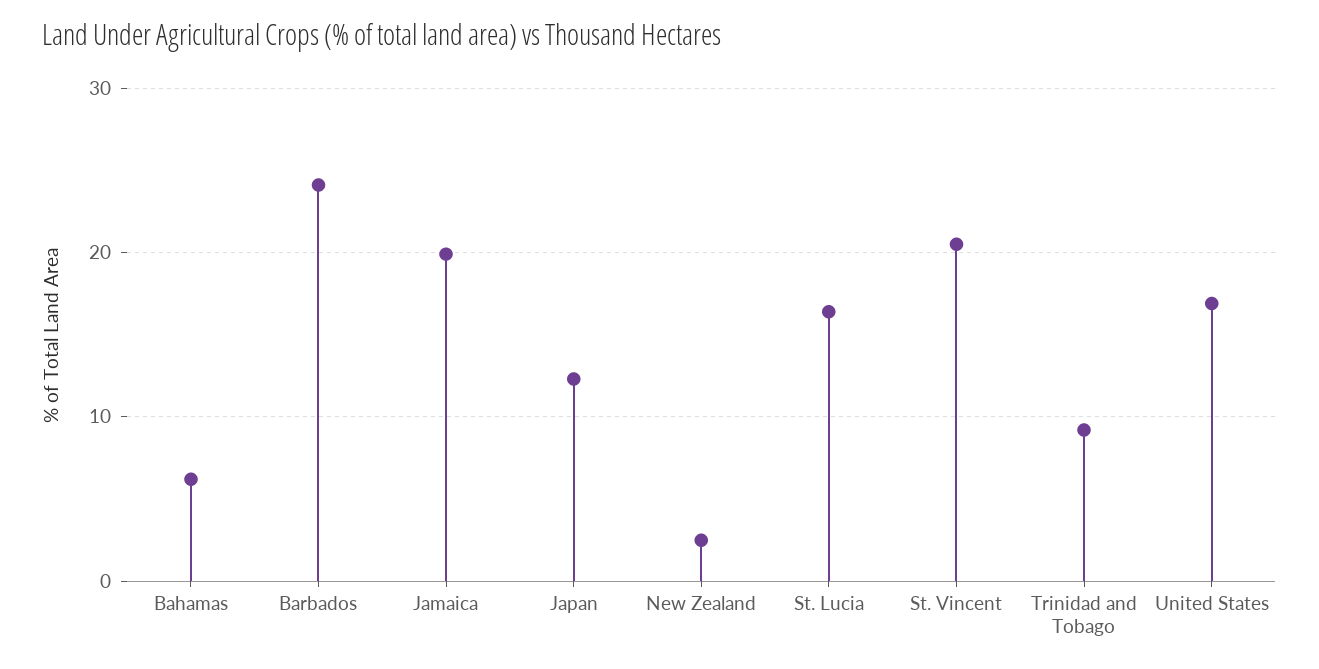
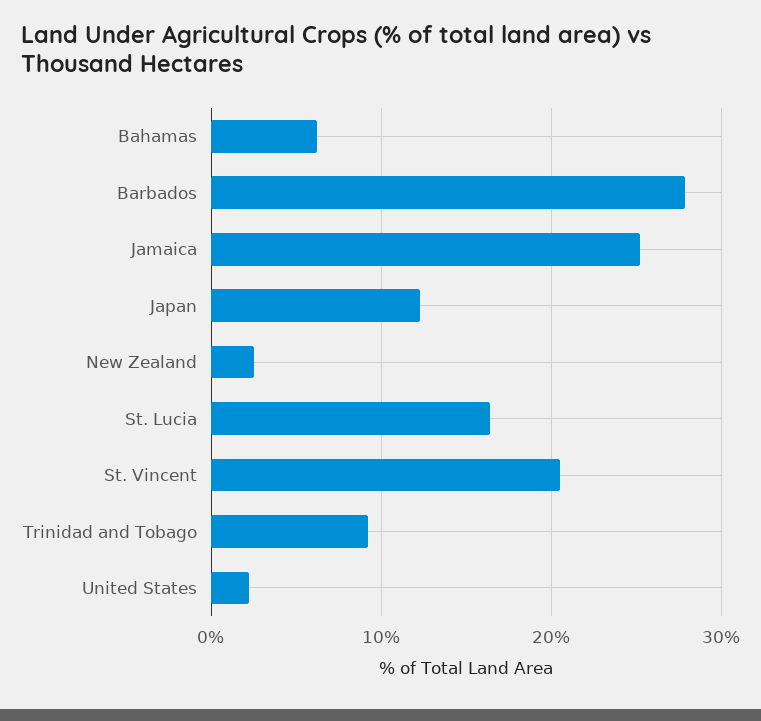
Barbados: 24 -> 28
Jamaica: 20 -> 25
United States: 17 -> 2

